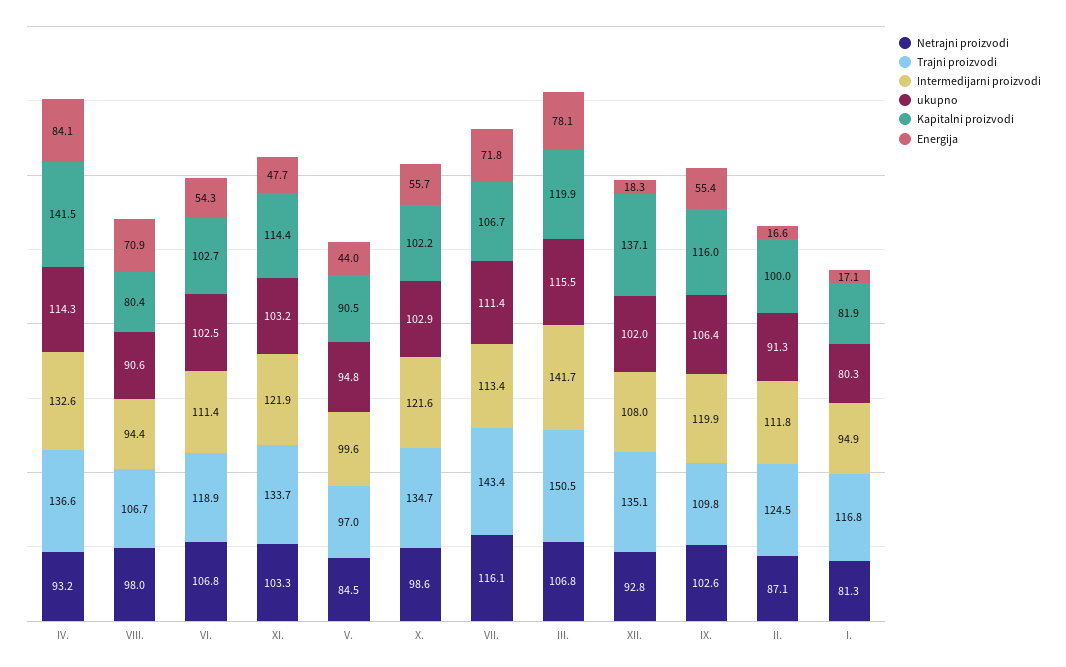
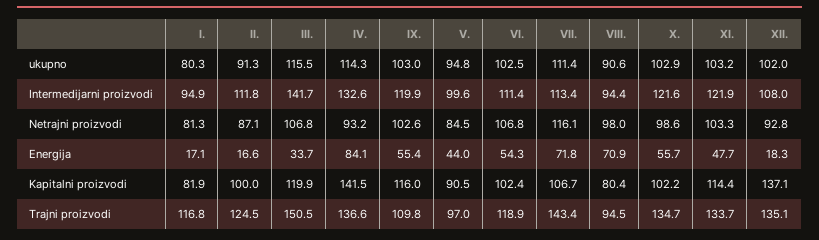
Trajni proizvodi, VIII.: 106.7 -> 94.5
Kapitalni proizvodi, VI.: 102.7 -> 102.4
Energija, III.: 78.1 -> 33.7
ukupno, IX.: 106.4 -> 103

